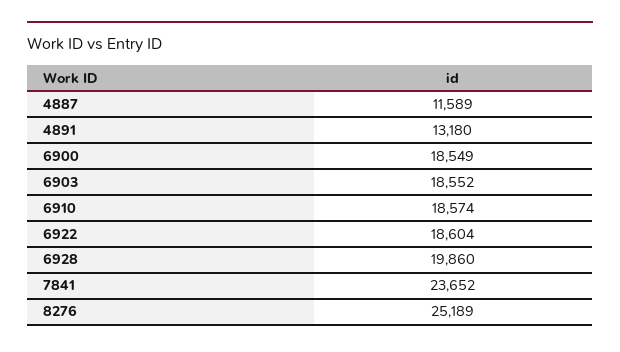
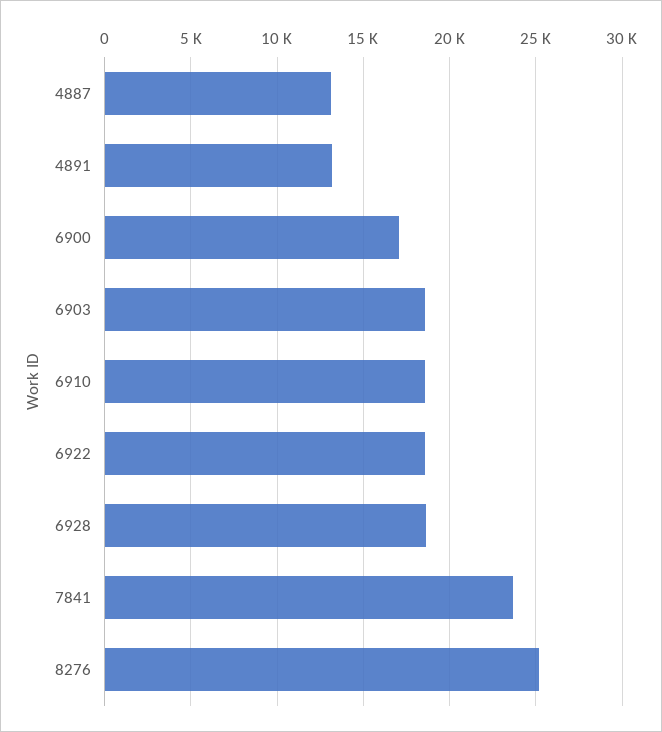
4887: 11589 -> 13000
6900: 18549 -> 17000
6928: 19860 -> 18500

